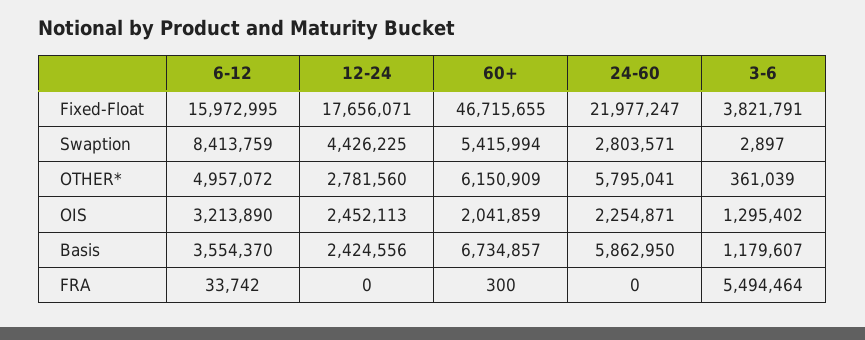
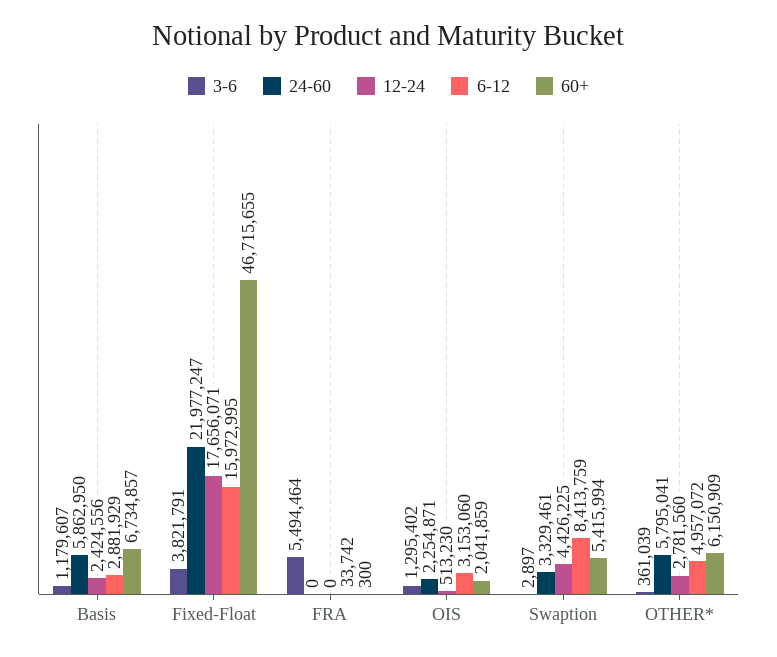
24-60, Swaption: 2803571 -> 3329461
6-12, OIS: 3213890 -> 3153060
12-24, OIS: 2452113 -> 513230
6-12, Basis: 3554370 -> 2881929

